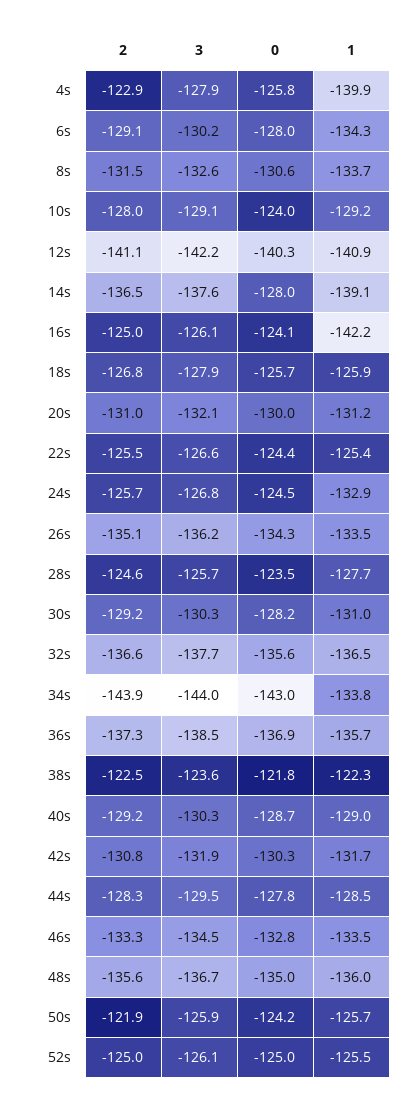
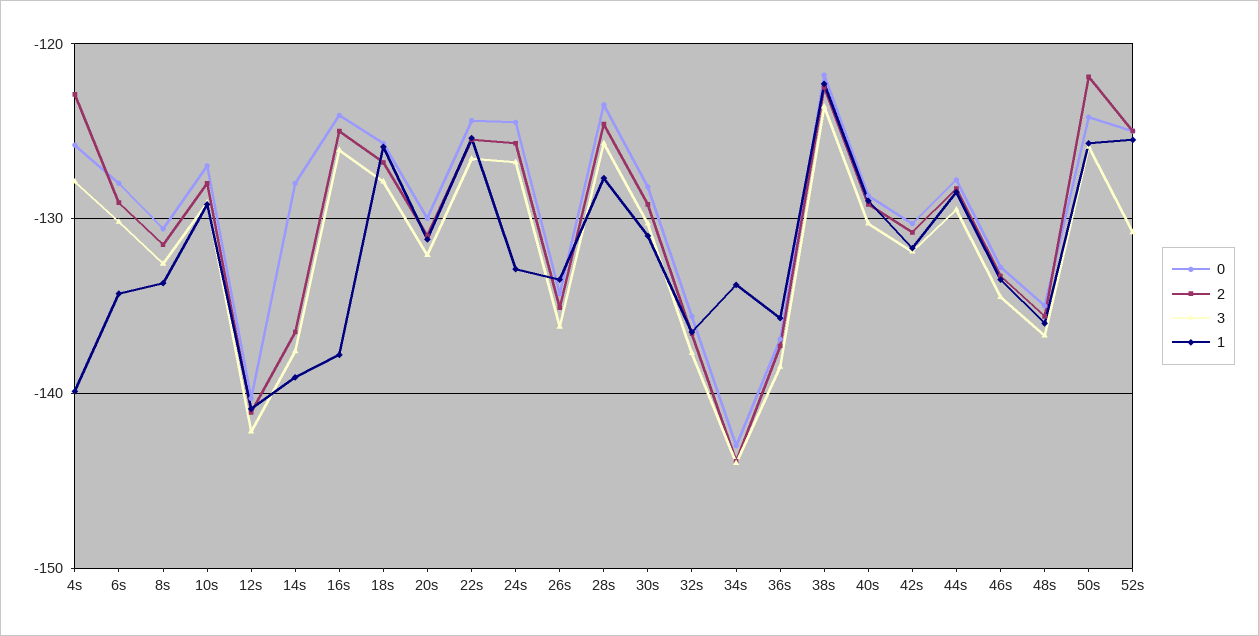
0, 10s: -124 -> -127
1, 16s: -142.2 -> -138
3, 52s: -126.1 -> -131

